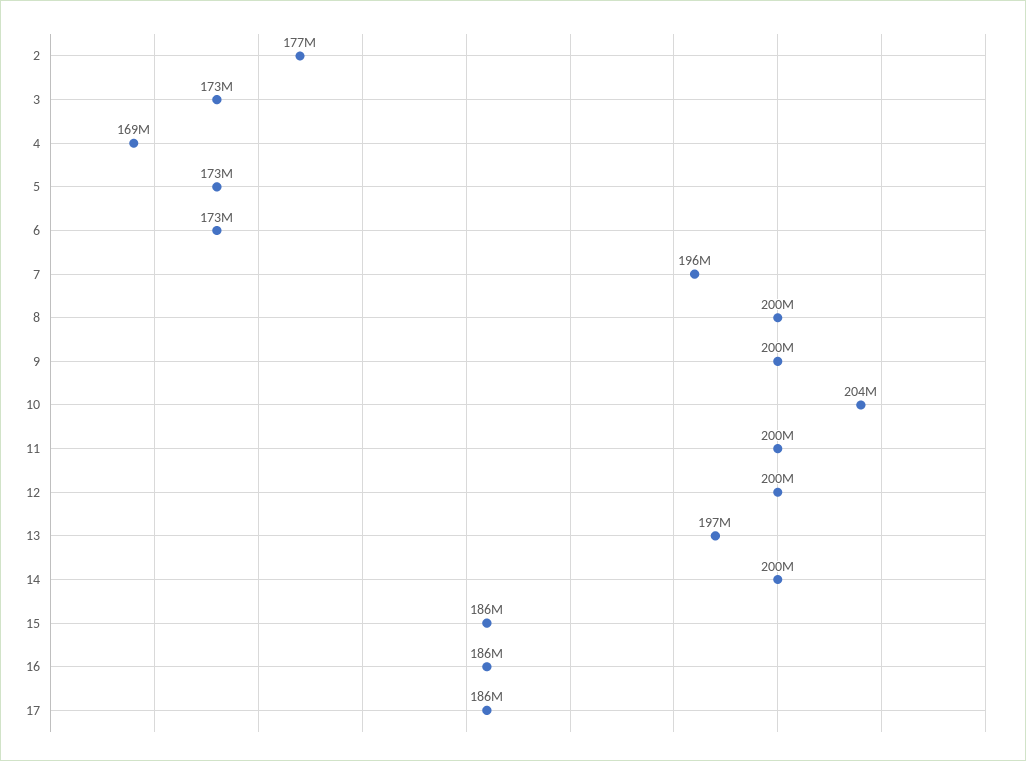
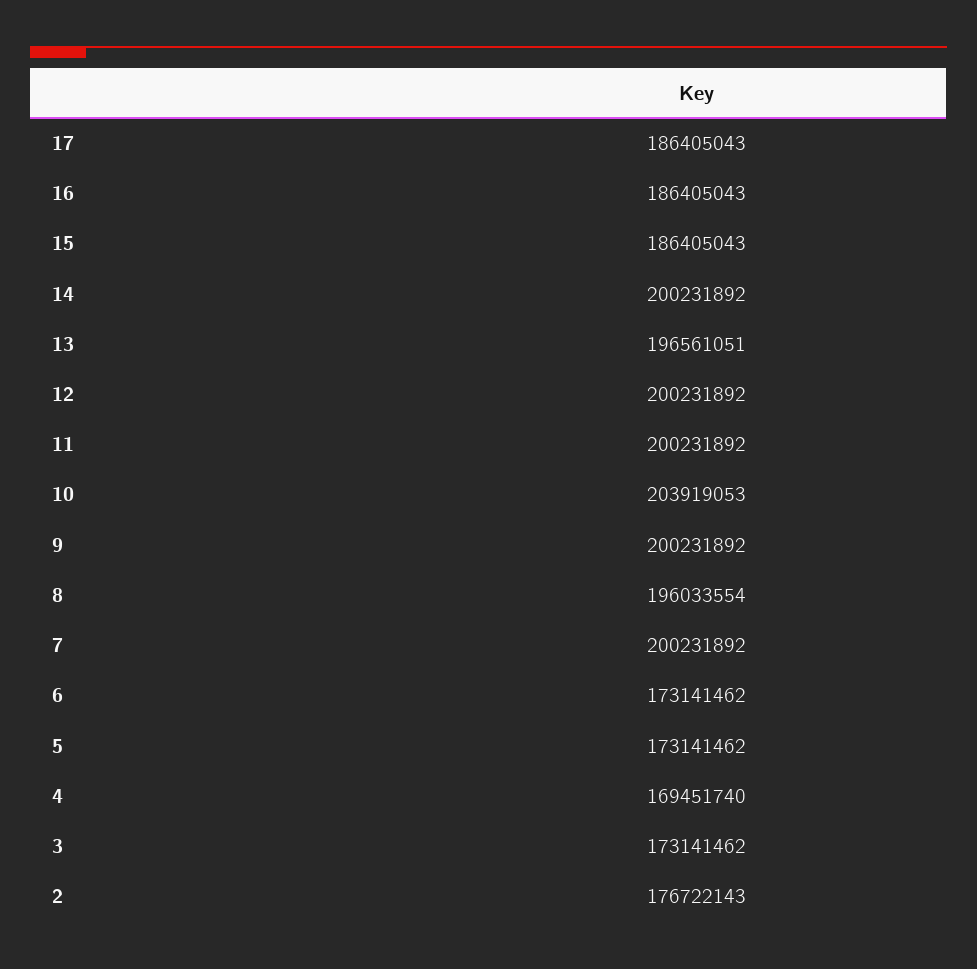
7: 196000000 -> 200231892
8: 200000000 -> 196033554

